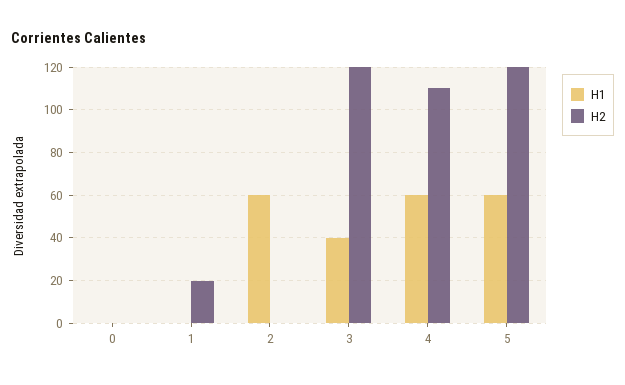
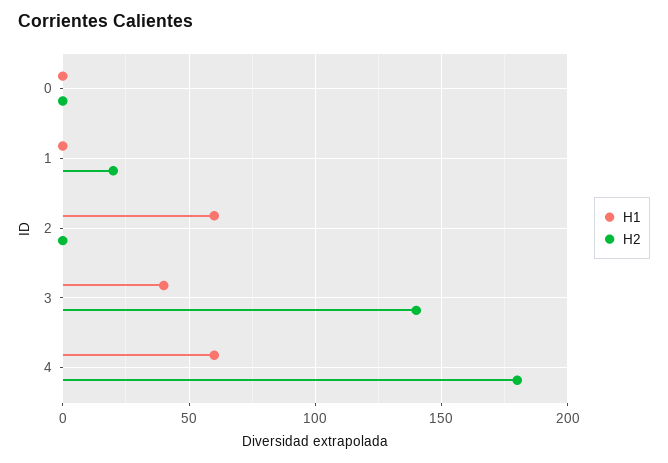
H2, 3: 120 -> 140
H2, 4: 110 -> 180
H1, 5: 60 -> none
H2, 5: 120 -> none

